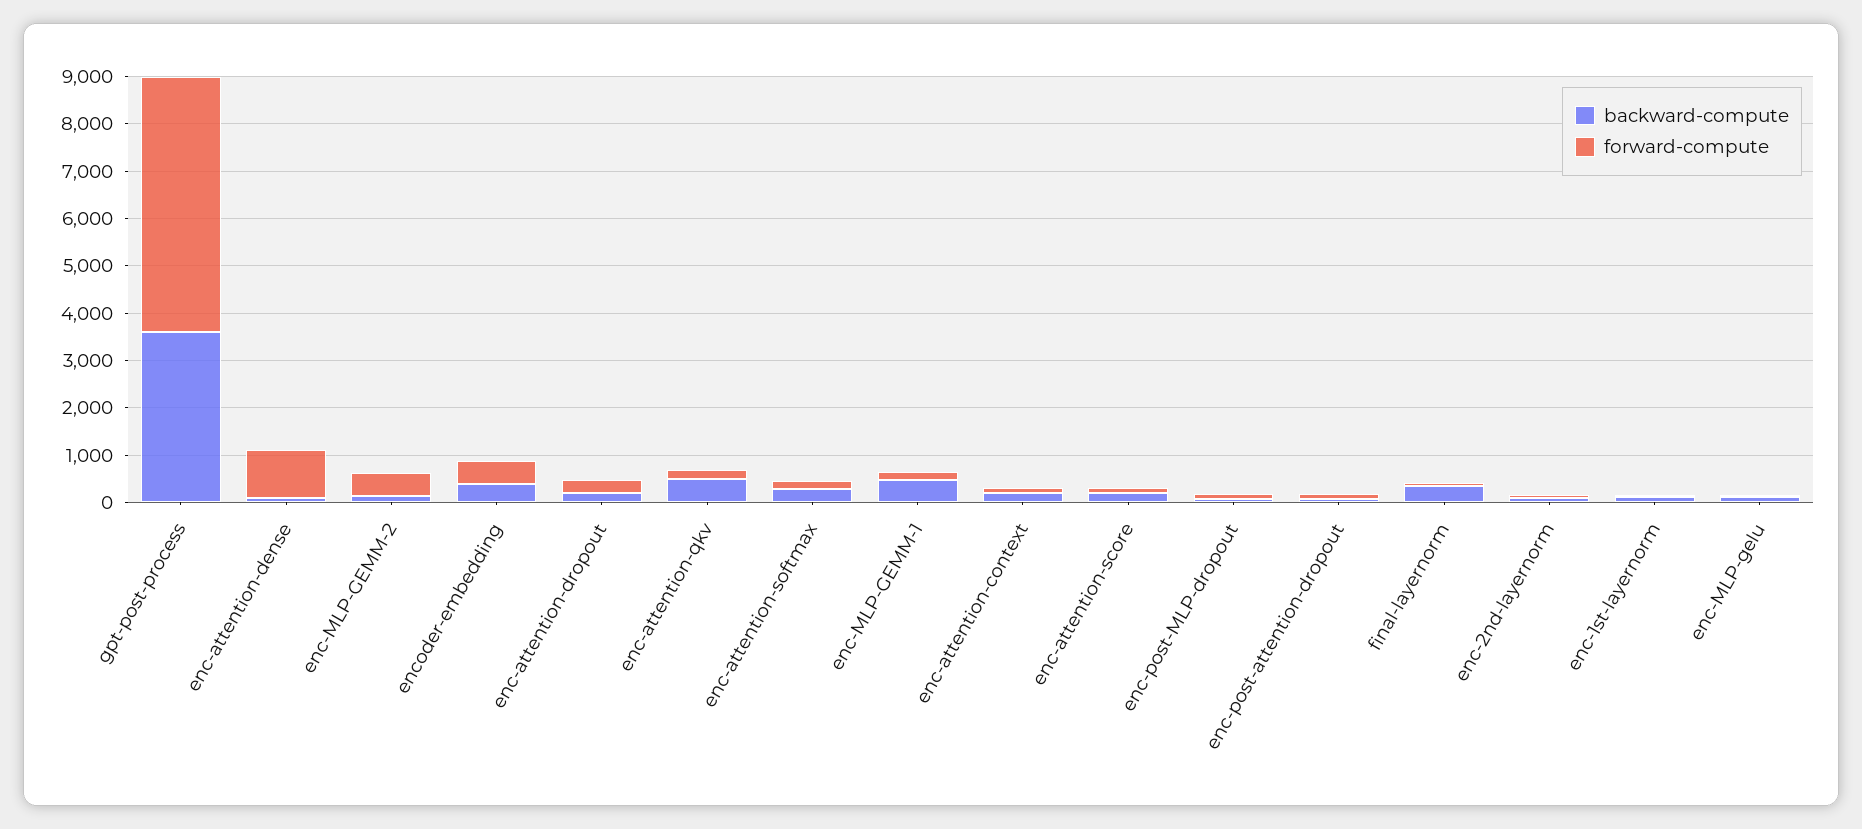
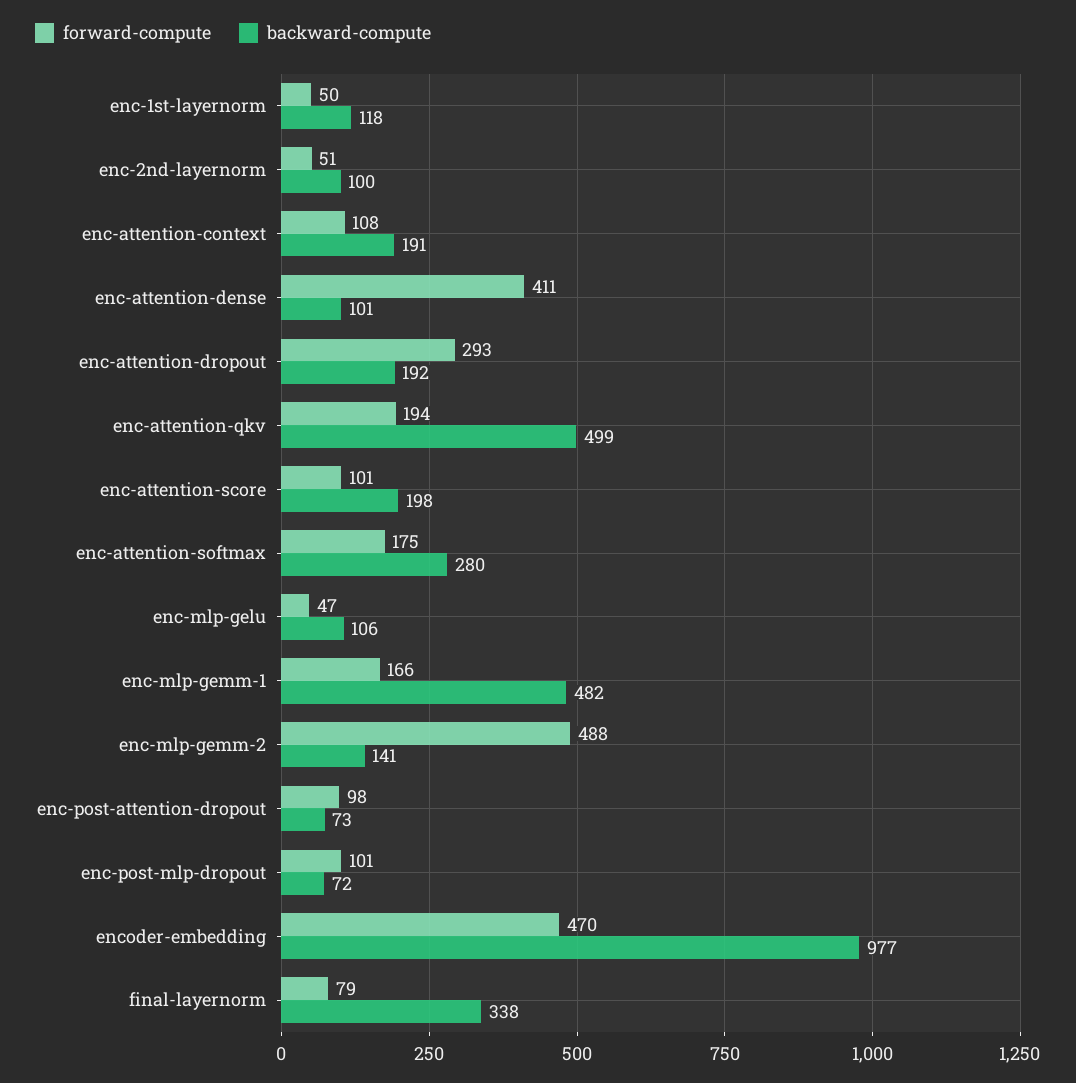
backward-compute, gpt-post-process: 3600 -> none
forward-compute, gpt-post-process: 5400 -> none
forward-compute, enc-attention-dense: 1000 -> 411
backward-compute, encoder-embedding: 400 -> 977

